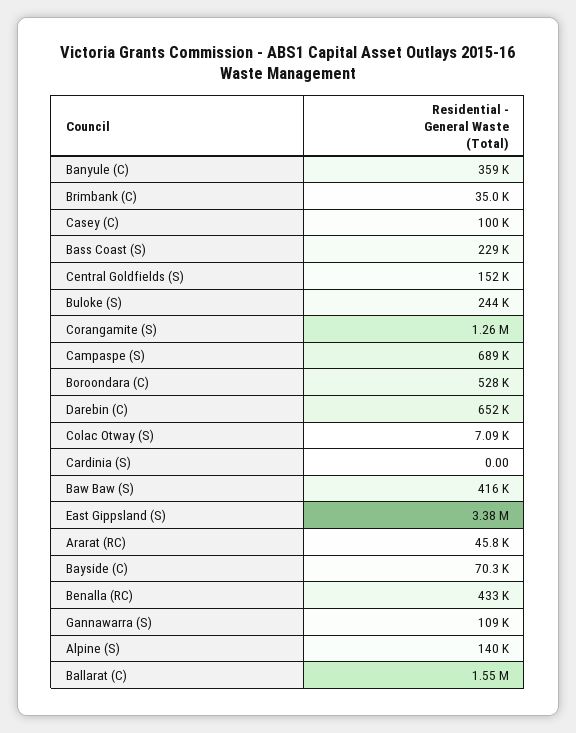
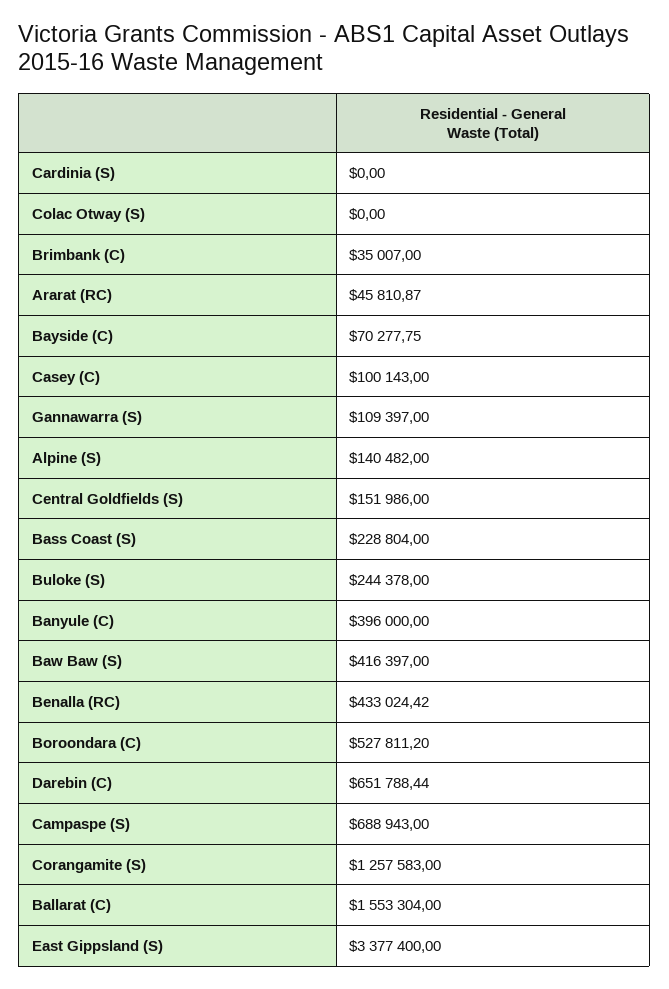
Banyule (C): 359000 -> 396000
Colac Otway (S): 7090 -> 0

